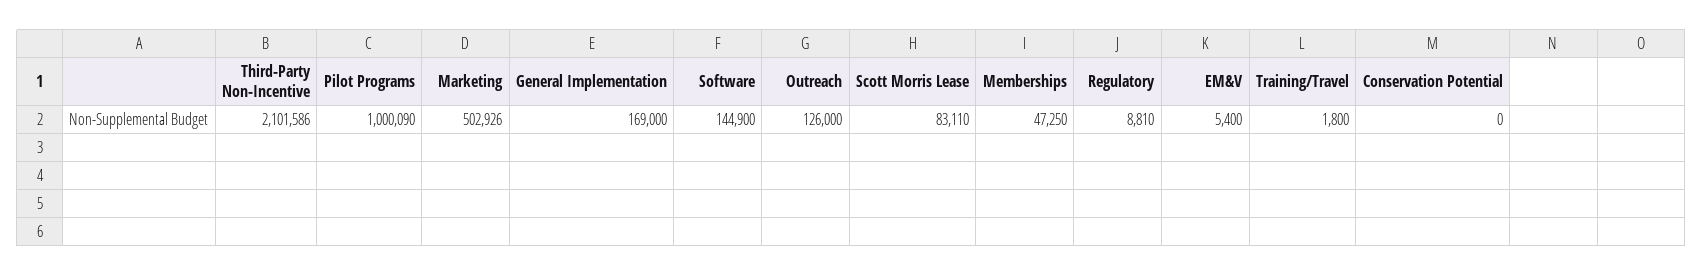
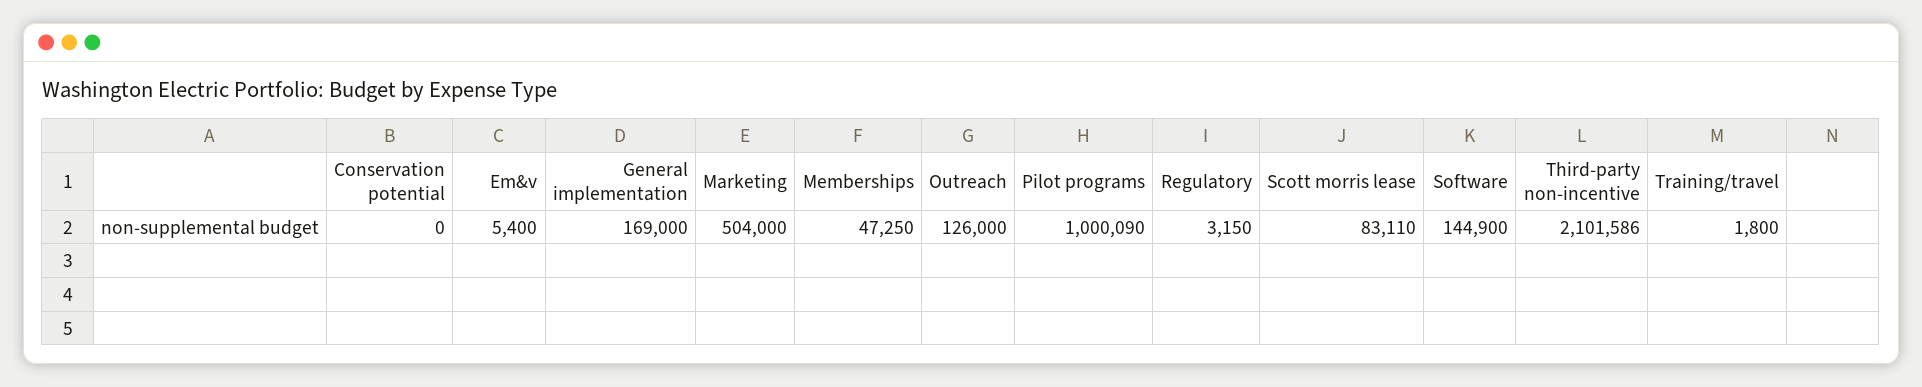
Marketing: 502926 -> 504000
Regulatory: 8810 -> 3150

